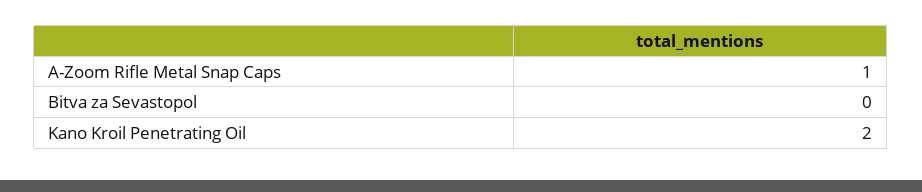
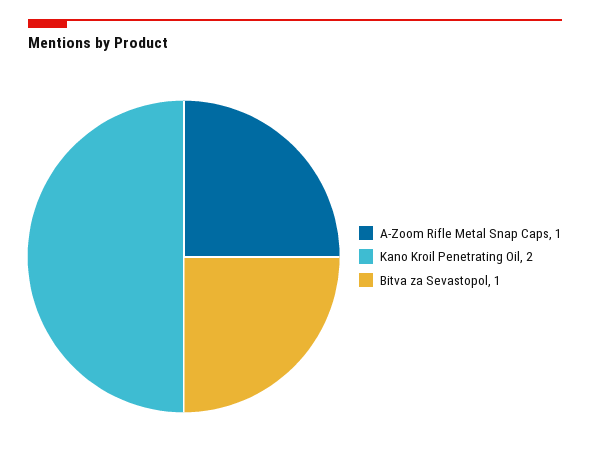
Bitva za Sevastopol: 0 -> 1

